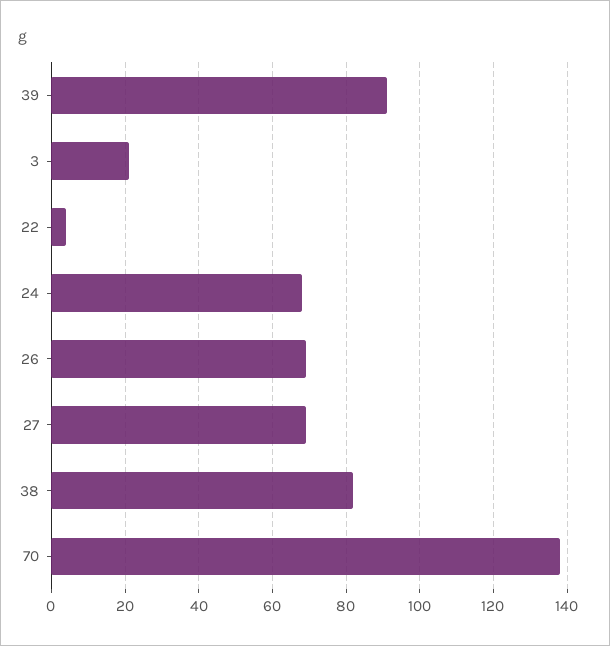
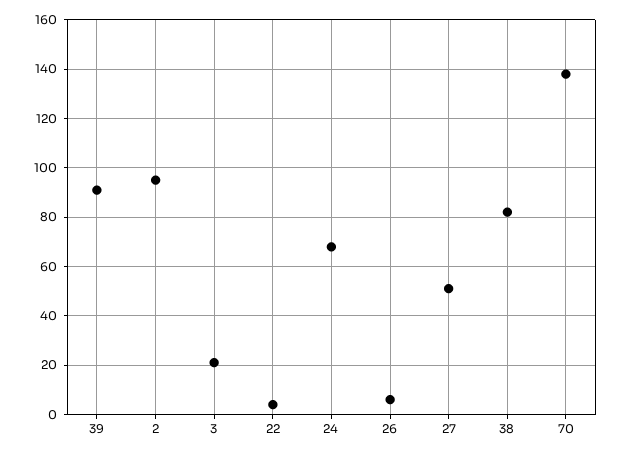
26: 70 -> 5
27: 70 -> 50
2: none -> 95

